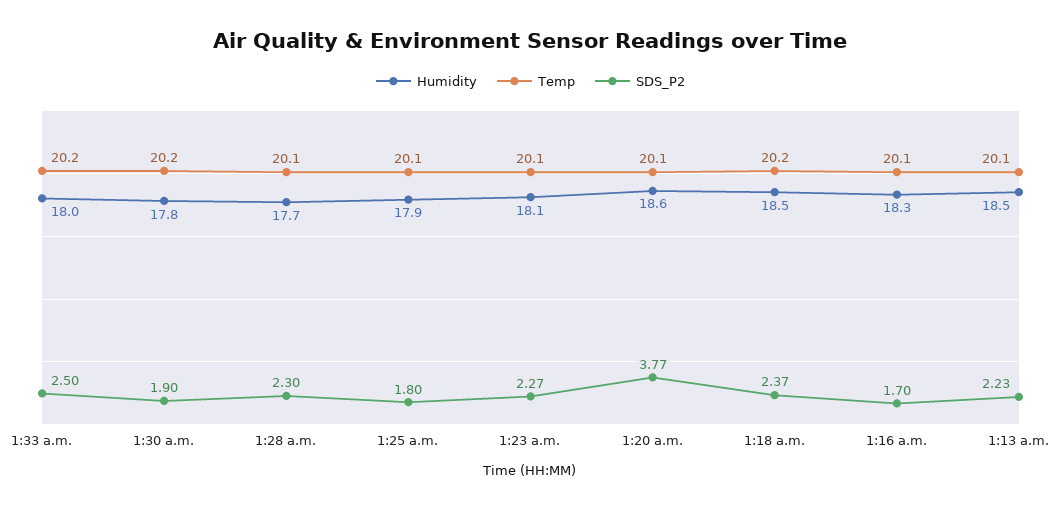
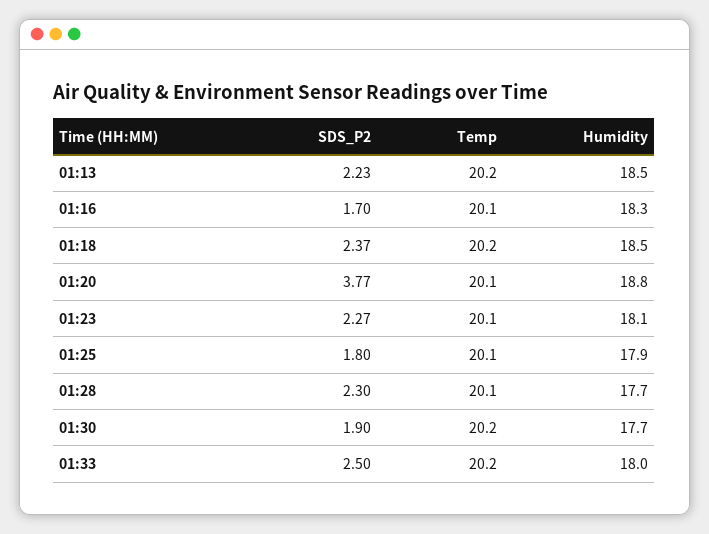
Humidity, 1:30 a.m.: 17.8 -> 17.7
Humidity, 1:20 a.m.: 18.6 -> 18.8
Temp, 1:13 a.m.: 20.1 -> 20.2

